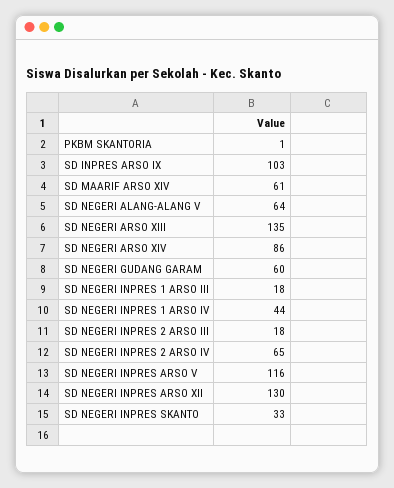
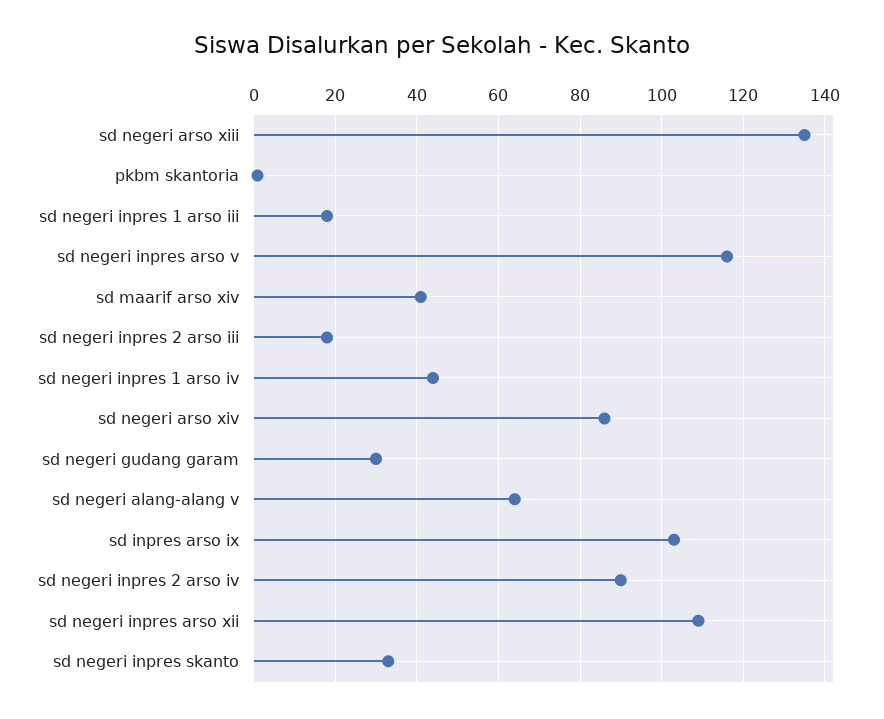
SD MAARIF ARSO XIV: 61 -> 40
SD NEGERI GUDANG GARAM: 60 -> 30
SD NEGERI INPRES 2 ARSO IV: 65 -> 90
SD NEGERI INPRES ARSO XII: 130 -> 110

